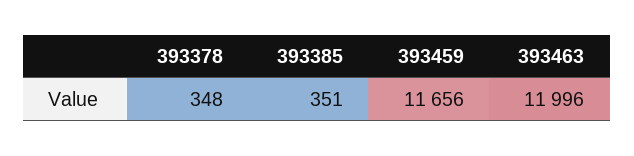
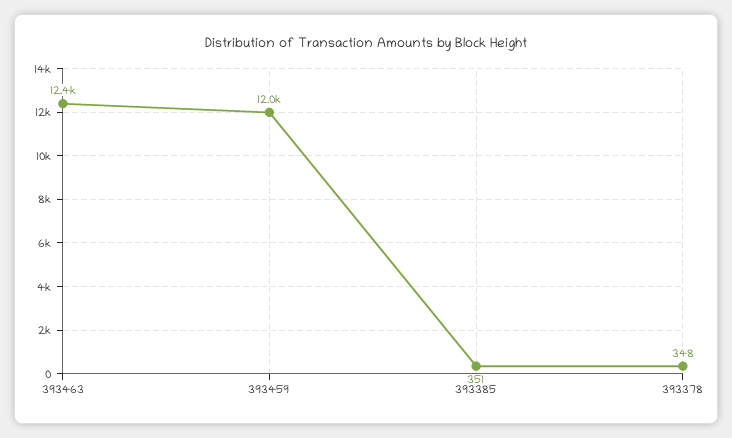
393459: 11656 -> 12000
393463: 11996 -> 12400

